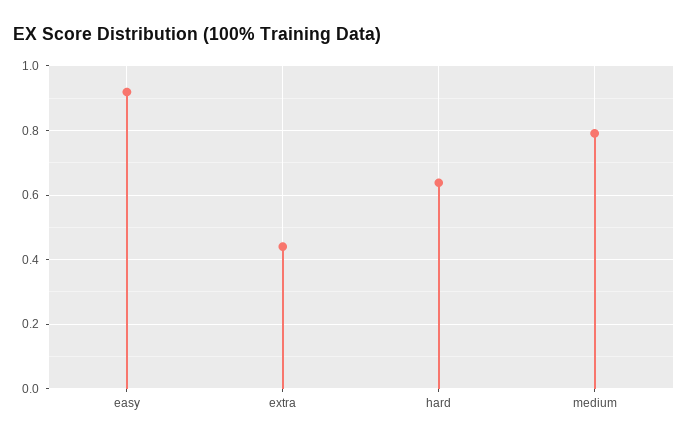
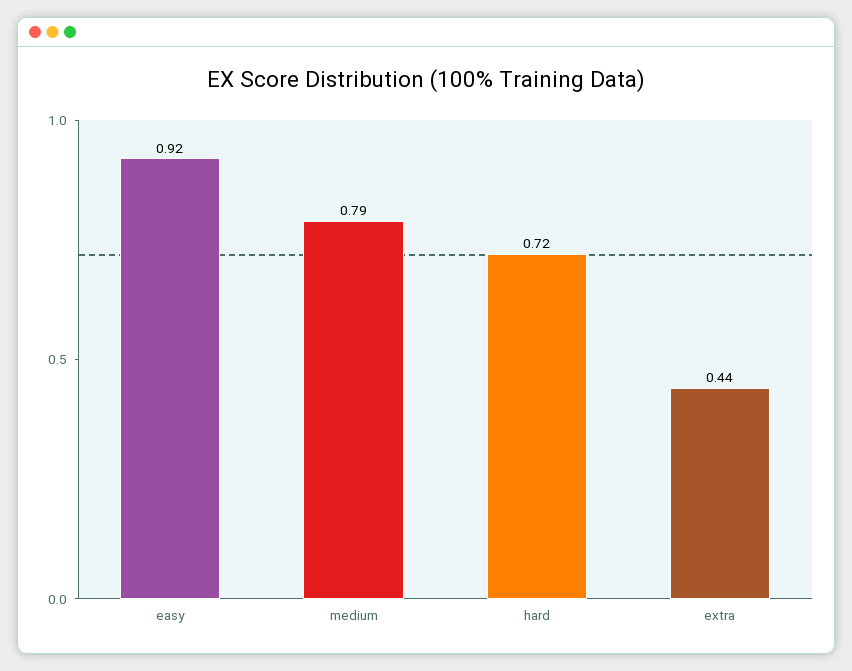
hard: 0.64 -> 0.72

